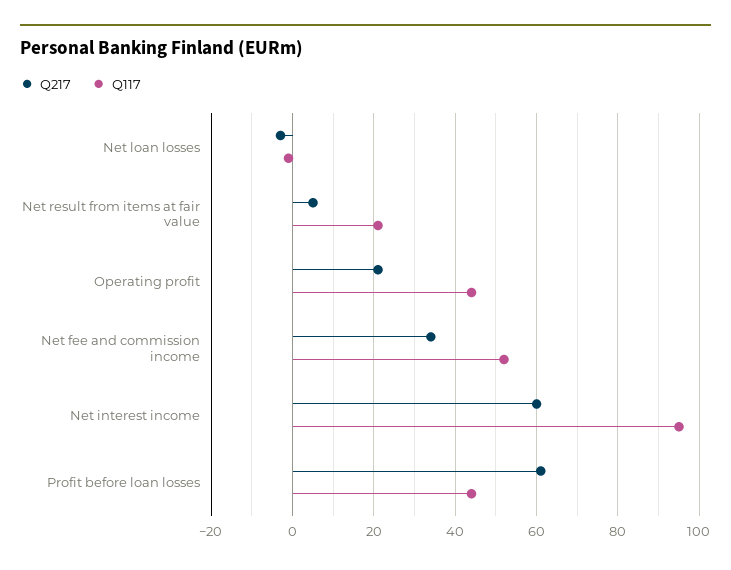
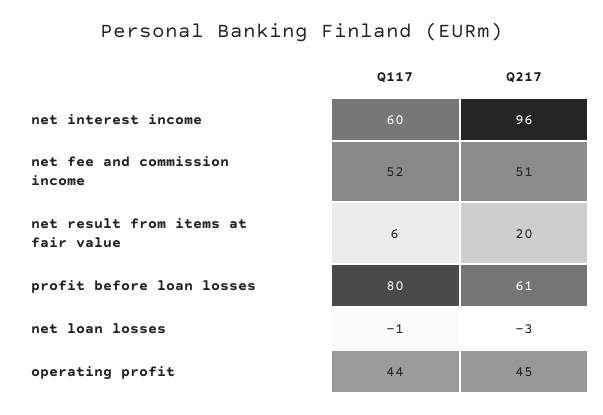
Q217, Net result from items at fair value: 5 -> 20
Q117, Net result from items at fair value: 20 -> 6
Q217, Operating profit: 20 -> 45
Q217, Net fee and commission income: 35 -> 51
Q217, Net interest income: 60 -> 96
Q117, Net interest income: 95 -> 60
Q117, Profit before loan losses: 45 -> 80

